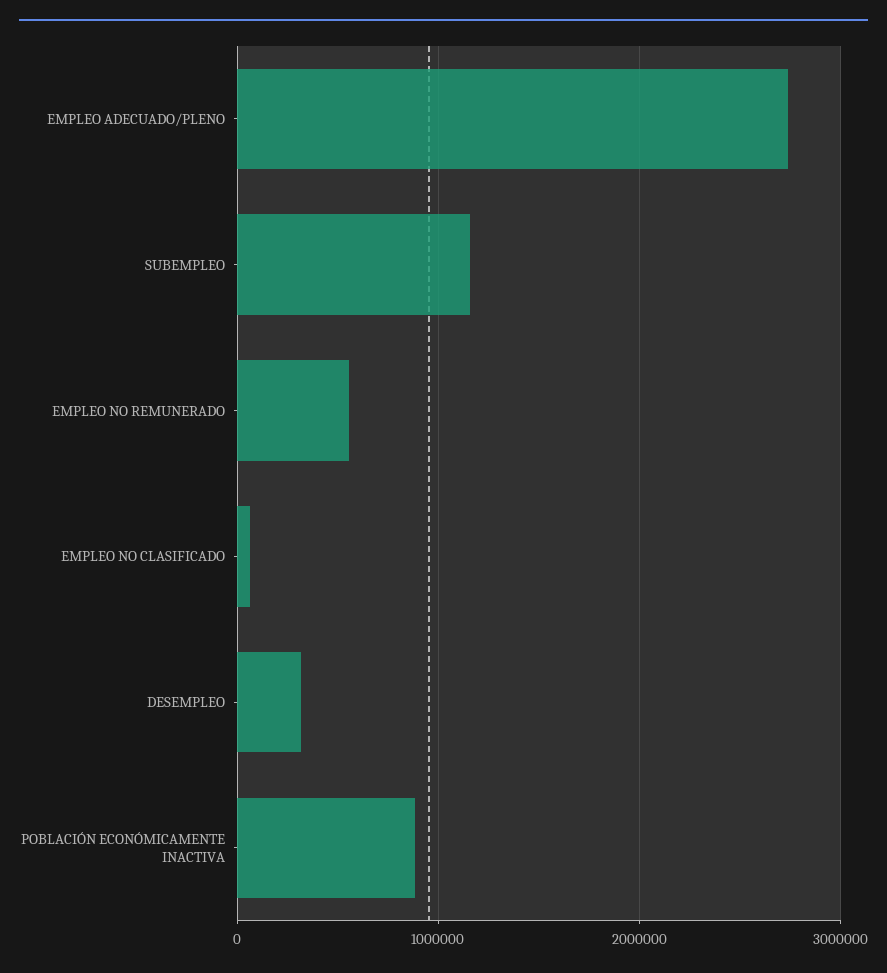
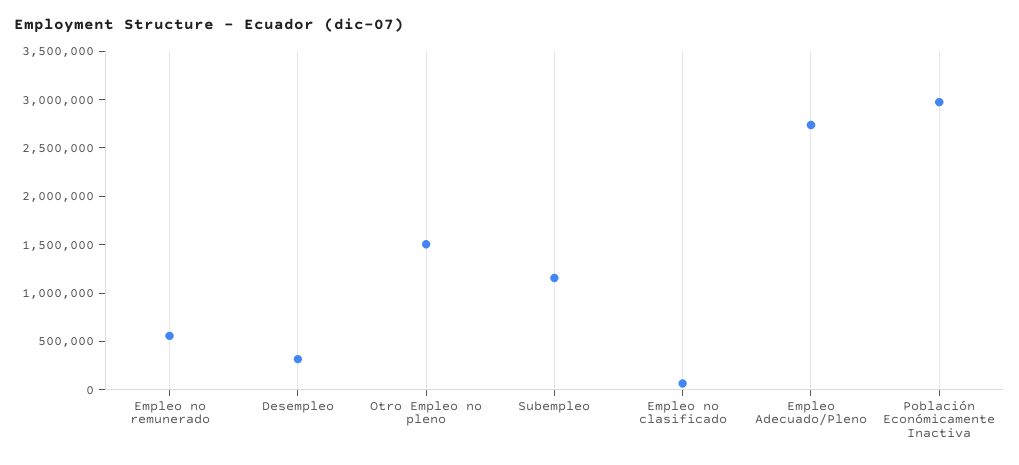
POBLACIÓN ECONÓMICAMENTE INACTIVA: 900000 -> 3000000
Otro Empleo no pleno: none -> 1500000

